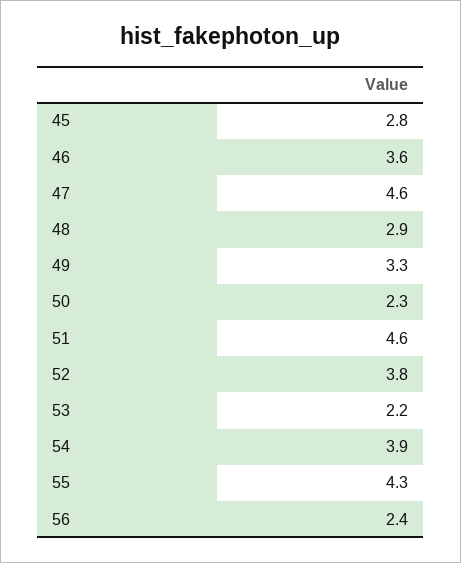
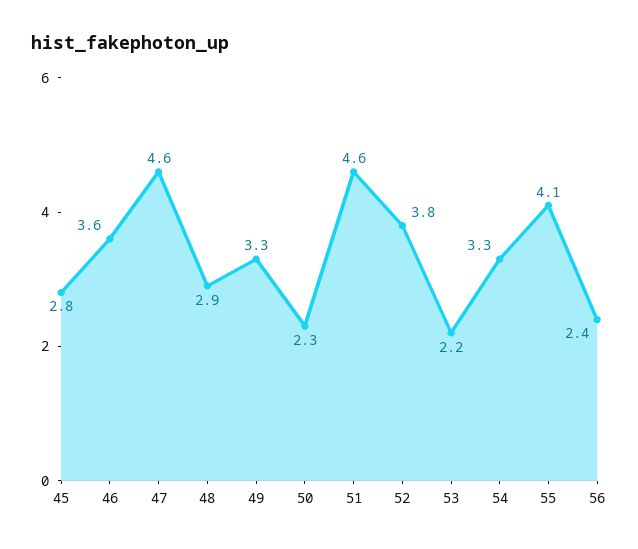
54: 3.9 -> 3.3
55: 4.3 -> 4.1

